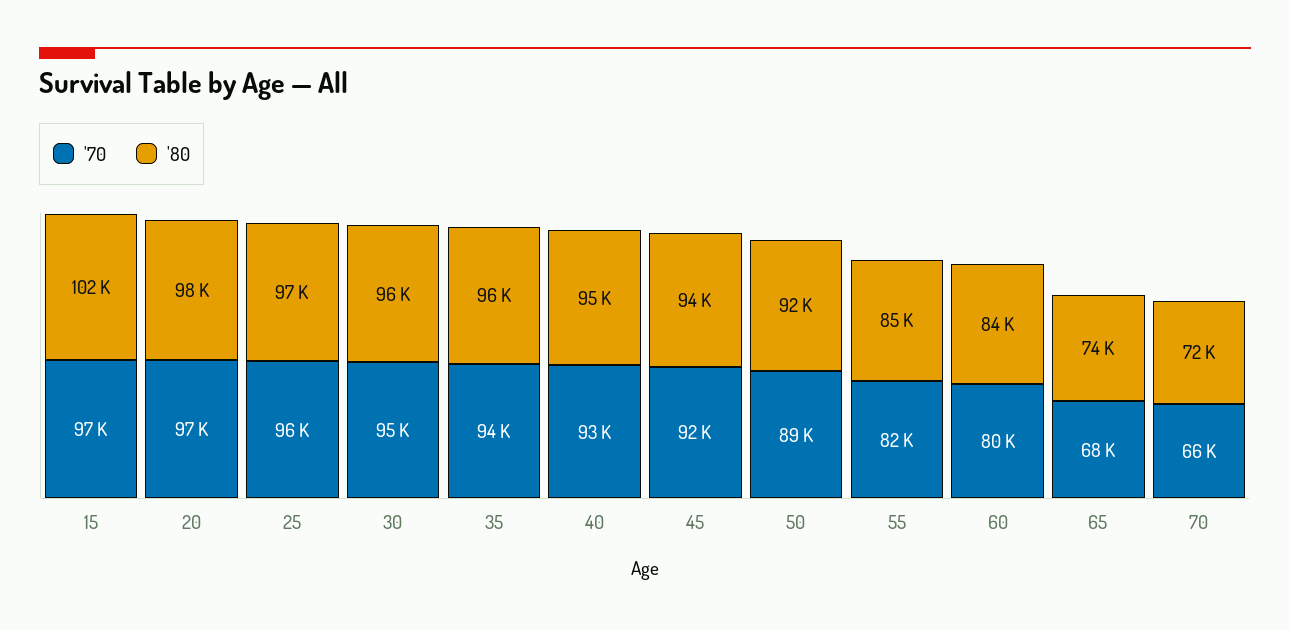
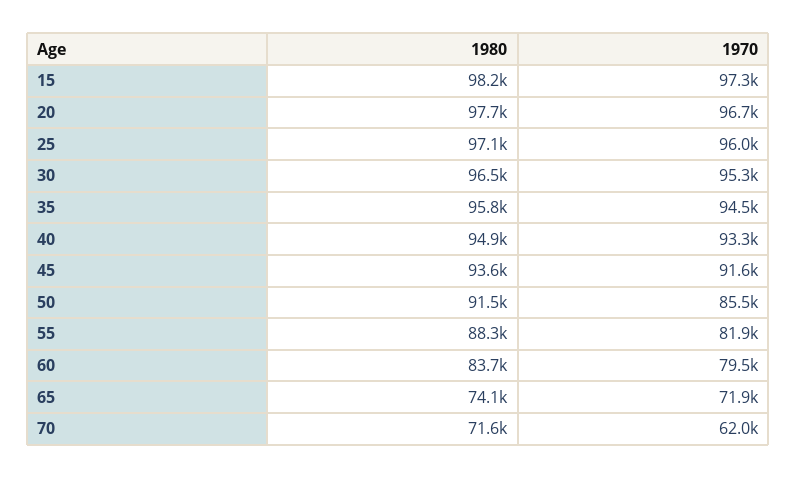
'80, 15: 102000 -> 98200
'70, 50: 89000 -> 85500
'80, 55: 85000 -> 88300
'70, 65: 68000 -> 71900
'70, 70: 66000 -> 62000

